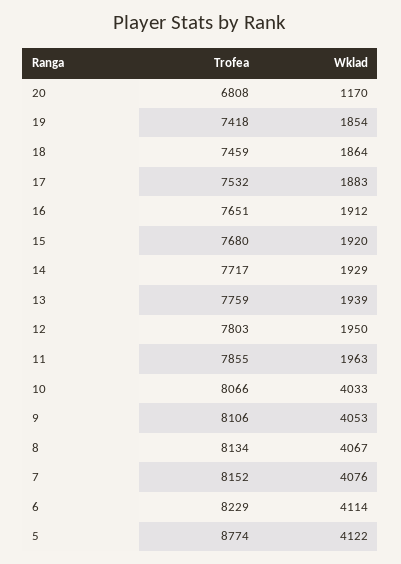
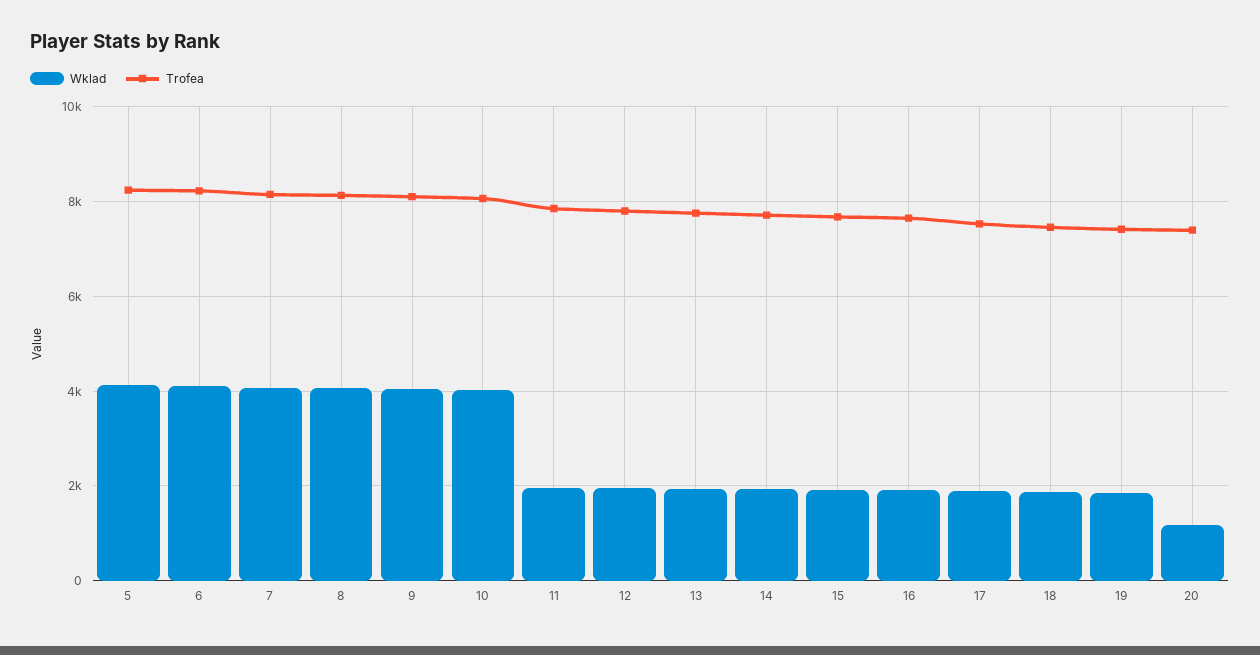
Trofea, 20: 6808 -> 7400
Trofea, 5: 8774 -> 8200

